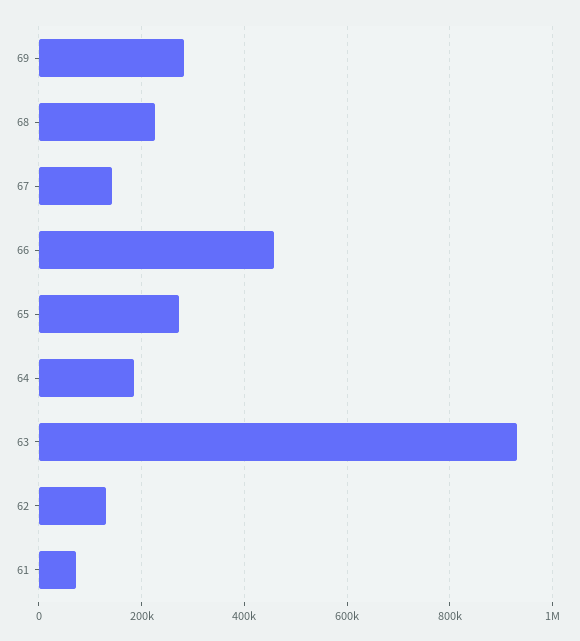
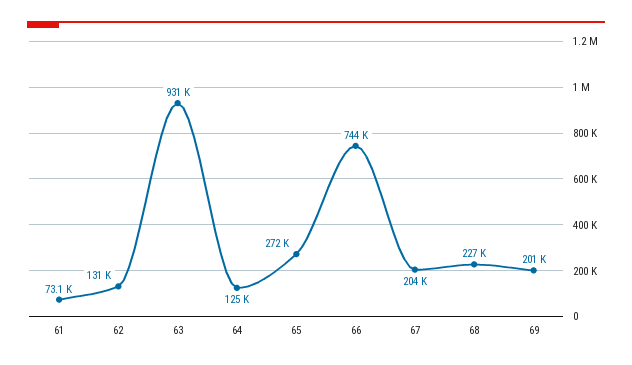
69: 280000 -> 201000
67: 140000 -> 204000
66: 460000 -> 744000
64: 180000 -> 125000

